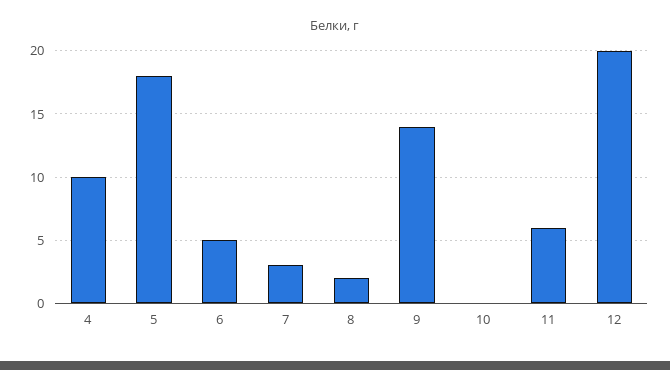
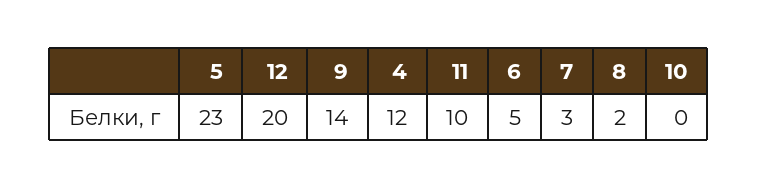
4: 10 -> 12
5: 18 -> 23
11: 6 -> 10

